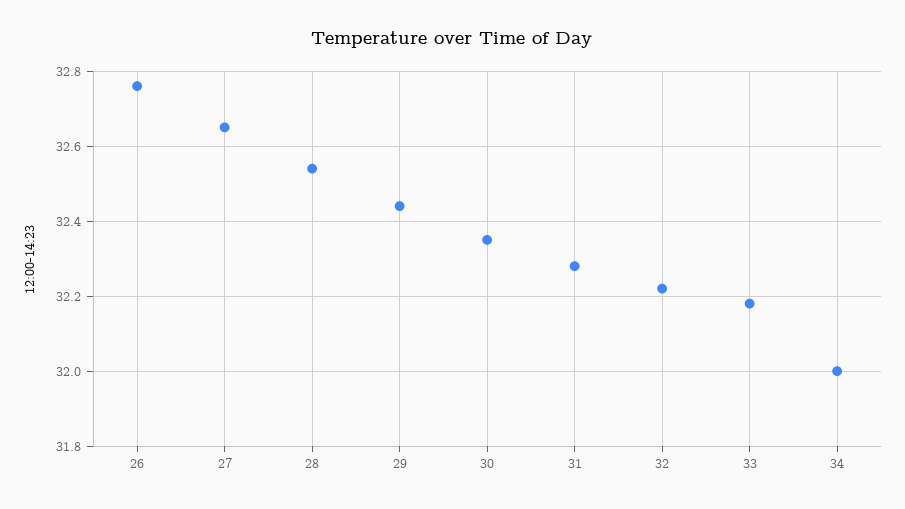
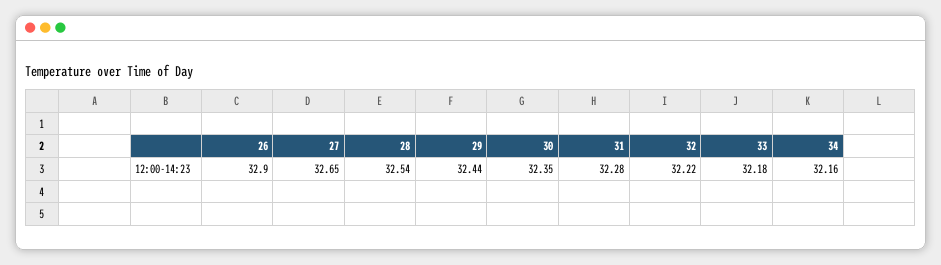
26: 32.75 -> 32.9
34: 32 -> 32.16

